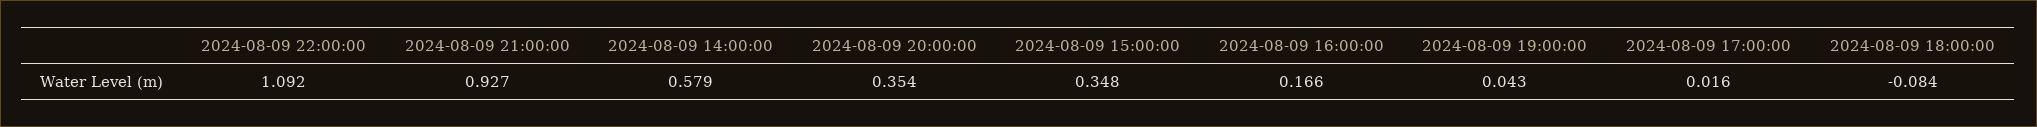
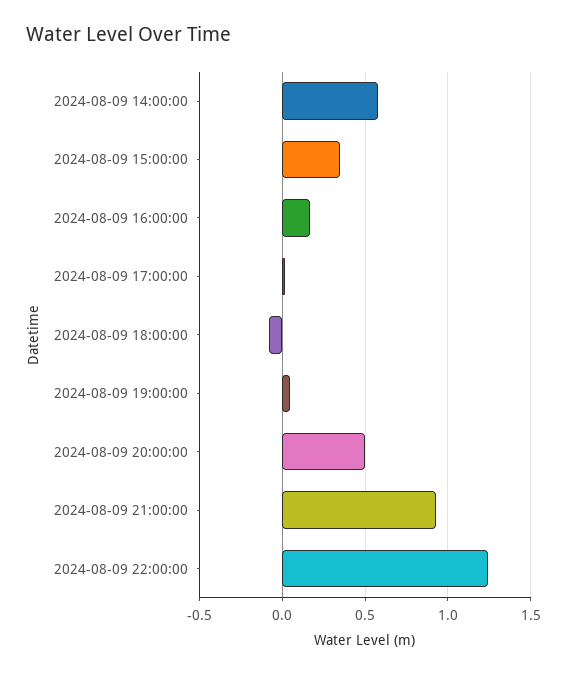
2024-08-09 22:00:00: 1.092 -> 1.25
2024-08-09 20:00:00: 0.354 -> 0.5

